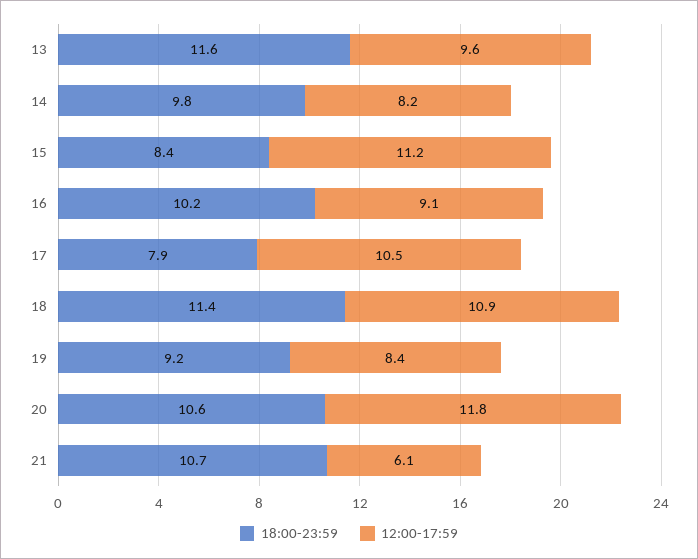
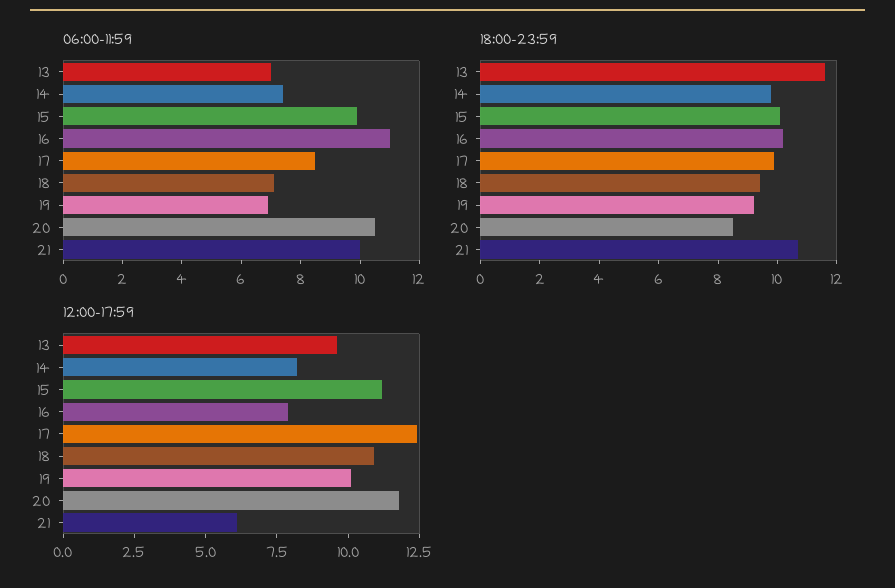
18:00-23:59, 15: 8.4 -> 10
12:00-17:59, 16: 9.1 -> 8
18:00-23:59, 17: 7.9 -> 10
12:00-17:59, 17: 10.5 -> 12.5
18:00-23:59, 18: 11.4 -> 9.5
12:00-17:59, 19: 8.4 -> 10
18:00-23:59, 20: 10.6 -> 8.5
06:00-11:59, 13: none -> 7
06:00-11:59, 14: none -> 7.5
06:00-11:59, 15: none -> 10
06:00-11:59, 16: none -> 11
06:00-11:59, 17: none -> 8.5
06:00-11:59, 18: none -> 7
06:00-11:59, 19: none -> 7
06:00-11:59, 20: none -> 10.5
06:00-11:59, 21: none -> 10

